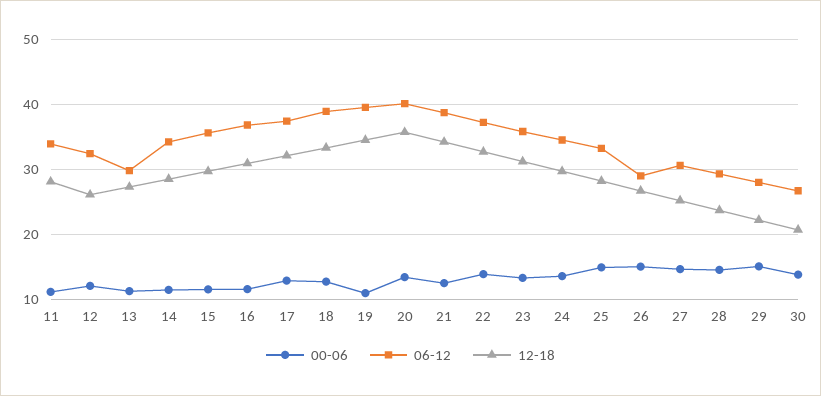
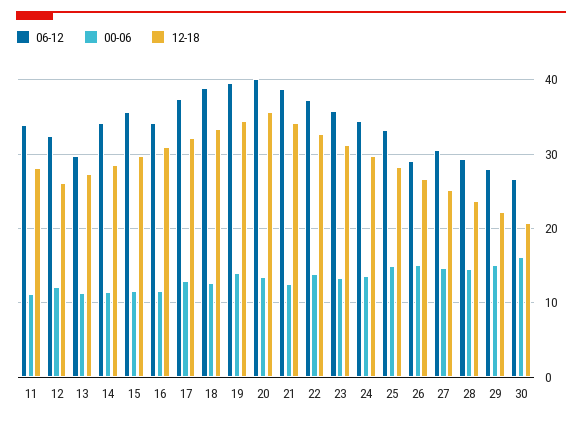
06-12, 16: 37 -> 34
00-06, 19: 11 -> 14
00-06, 30: 14 -> 16

